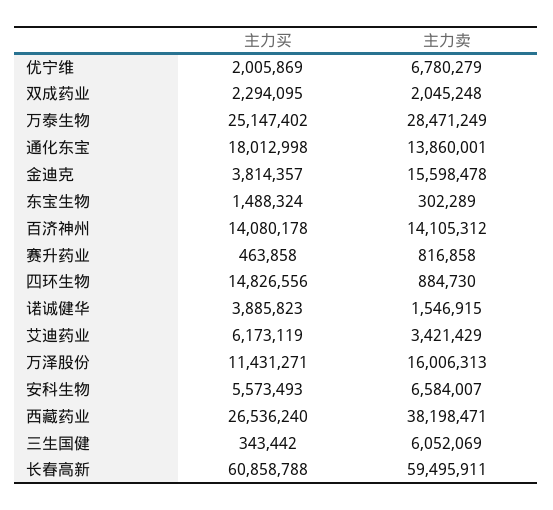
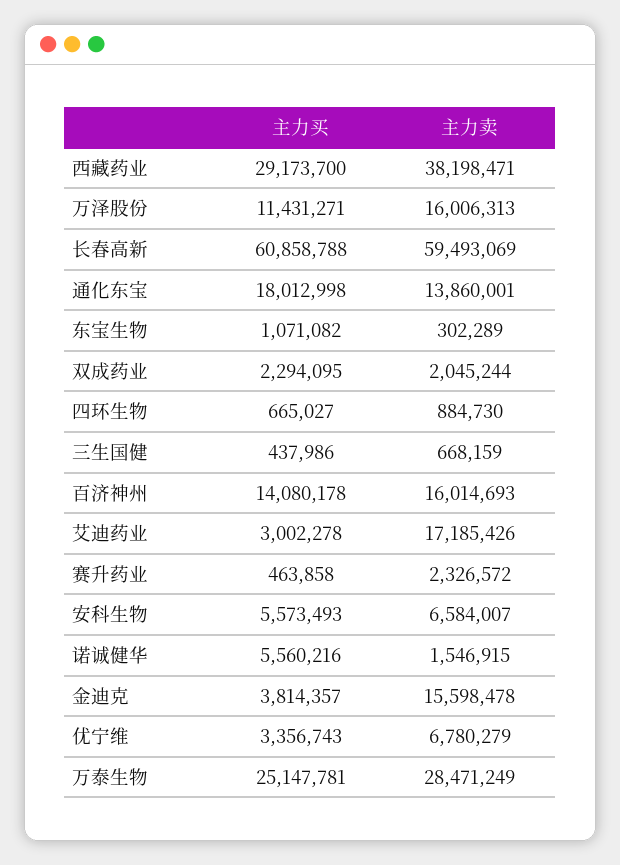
主力买, 优宁维: 2005869 -> 3356743
主力卖, 双成药业: 2045248 -> 2045244
主力买, 万泰生物: 25147402 -> 25147781
主力买, 东宝生物: 1488324 -> 1071082
主力卖, 百济神州: 14105312 -> 16014693
主力卖, 赛升药业: 816858 -> 2326572
主力买, 四环生物: 14826556 -> 665027
主力买, 诺诚健华: 3885823 -> 5560216
主力买, 艾迪药业: 6173119 -> 3002278
主力卖, 艾迪药业: 3421429 -> 17185426
主力买, 西藏药业: 26536240 -> 29173700
主力买, 三生国健: 343442 -> 437986
主力卖, 三生国健: 6052069 -> 668159
主力卖, 长春高新: 59495911 -> 59493069

